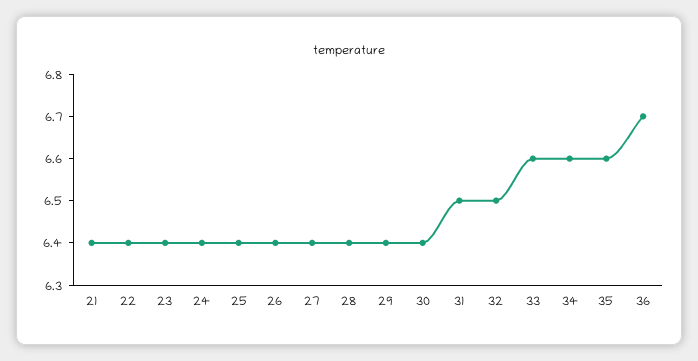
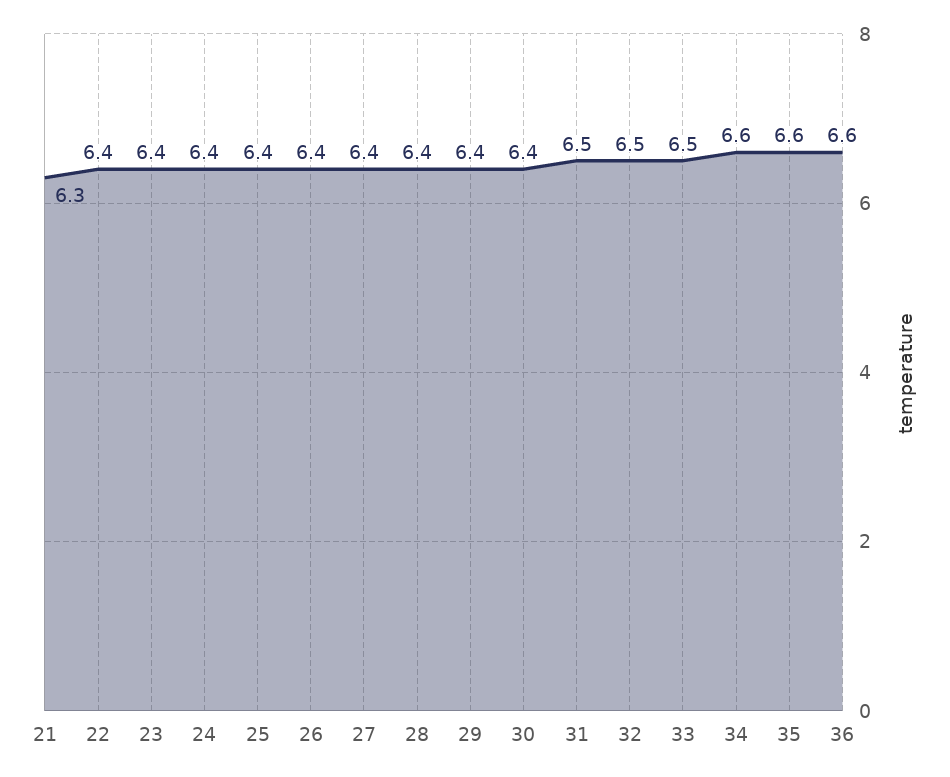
21: 6.4 -> 6.3
33: 6.6 -> 6.5
36: 6.7 -> 6.6

